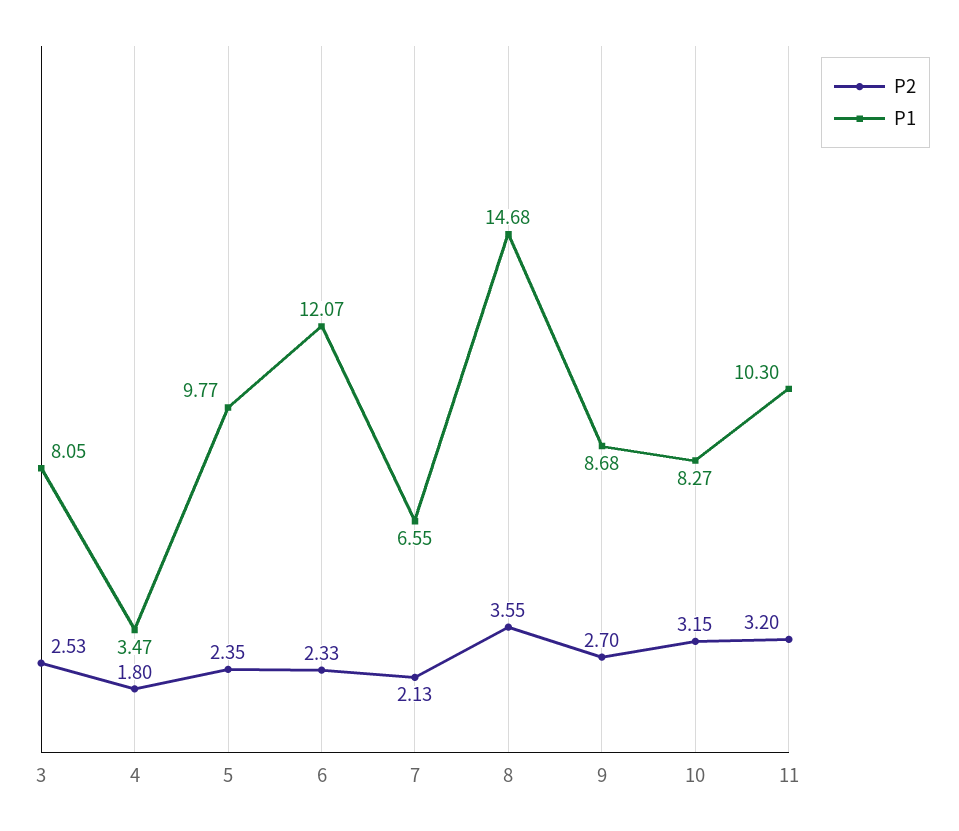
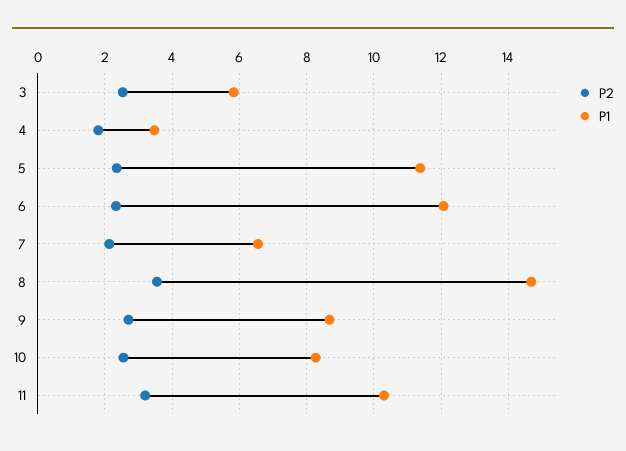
P1, 3: 8.05 -> 5.8
P1, 5: 9.77 -> 11.4
P2, 10: 3.15 -> 2.6

